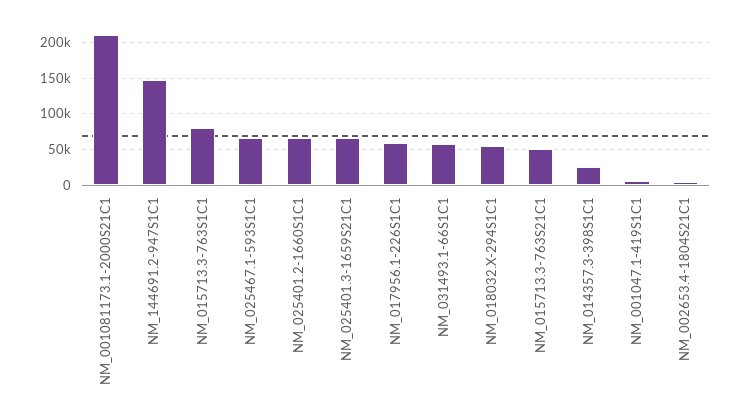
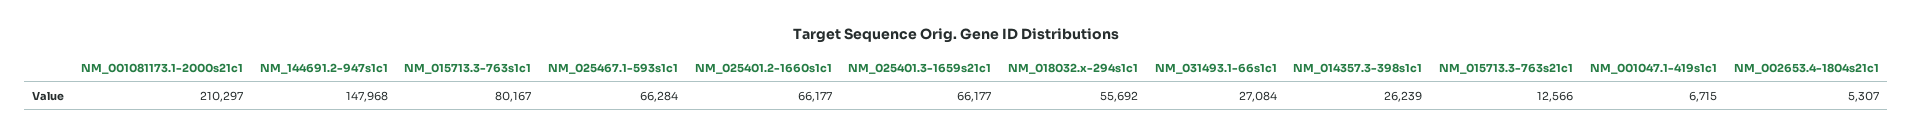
NM_017956.1-226S1C1: 60000 -> none
NM_031493.1-66S1C1: 60000 -> 27084
NM_015713.3-763S21C1: 50000 -> 12566

